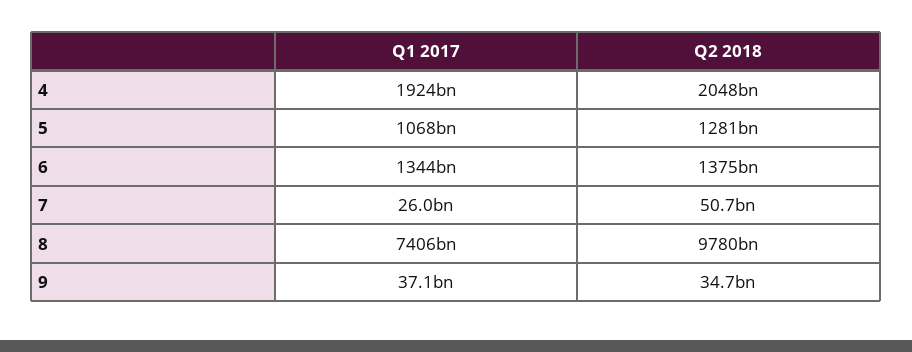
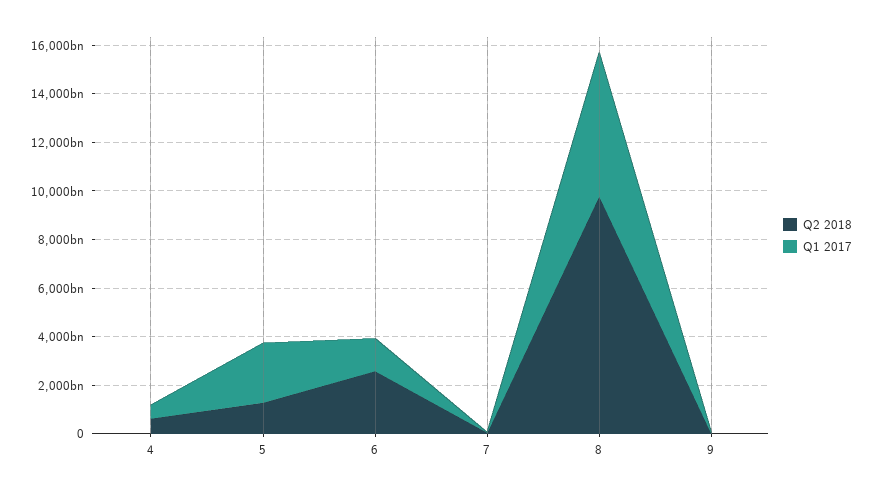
Q1 2017, 4: 1924000000000 -> 500000000000
Q2 2018, 4: 2048000000000 -> 500000000000
Q1 2017, 5: 1068000000000 -> 2500000000000
Q2 2018, 6: 1375000000000 -> 2500000000000
Q1 2017, 8: 7406000000000 -> 6000000000000

